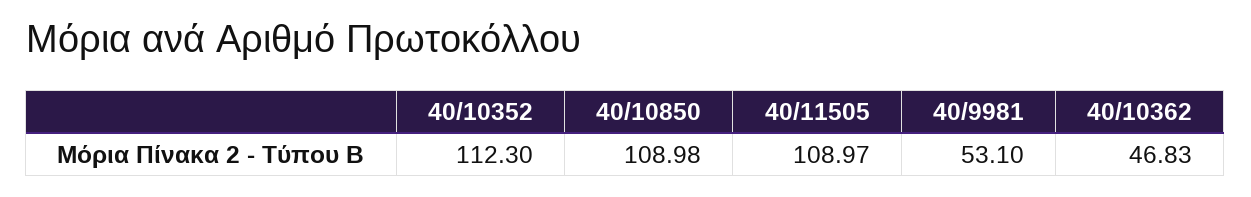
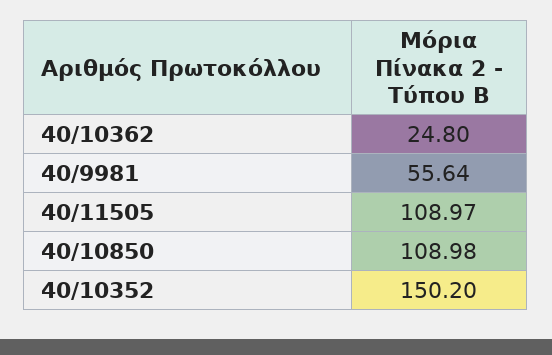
40/10352: 112.3 -> 150.2
40/9981: 53.1 -> 55.64
40/10362: 46.83 -> 24.8

